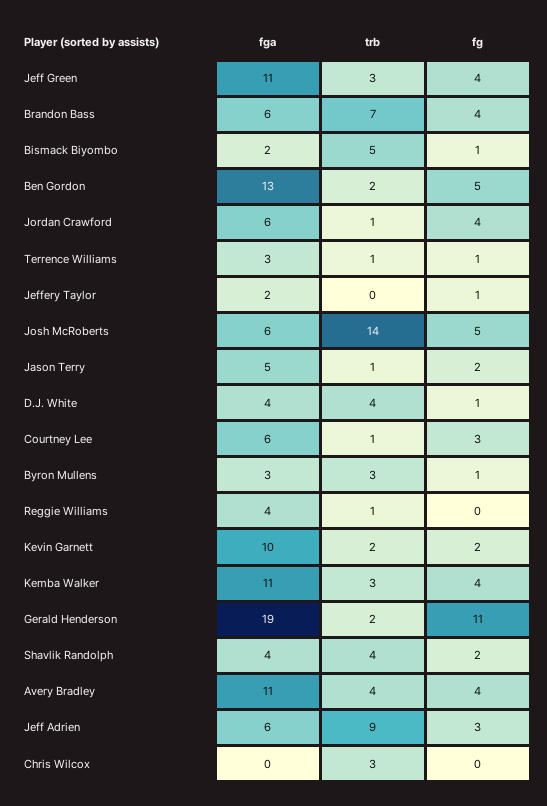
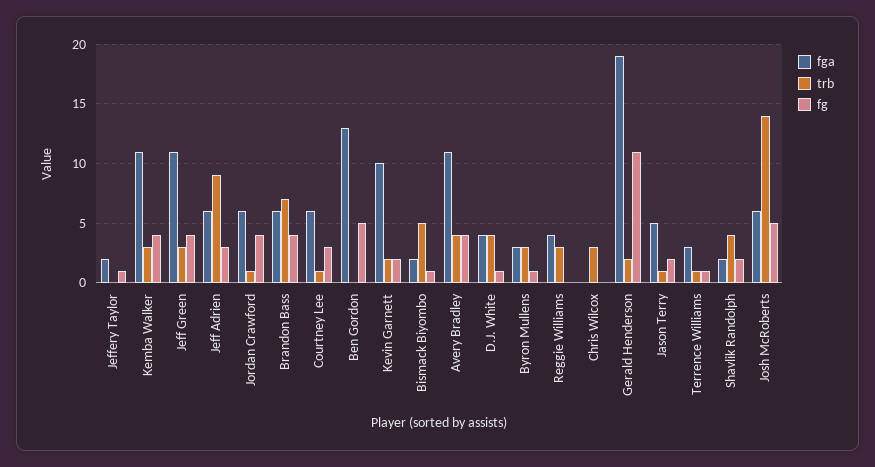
trb, Ben Gordon: 2 -> 0
trb, Reggie Williams: 1 -> 3
fga, Shavlik Randolph: 4 -> 2

